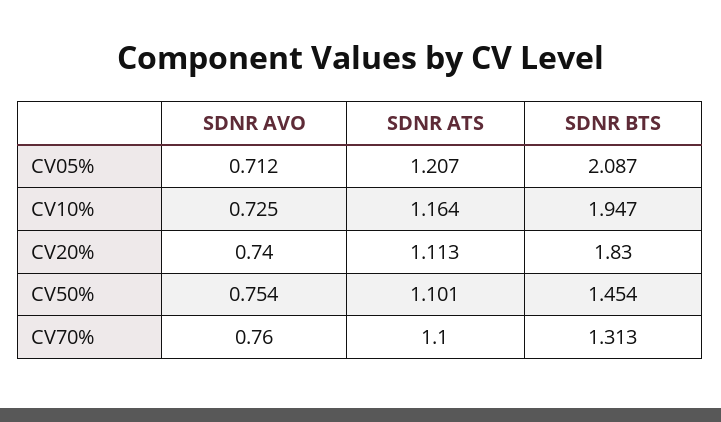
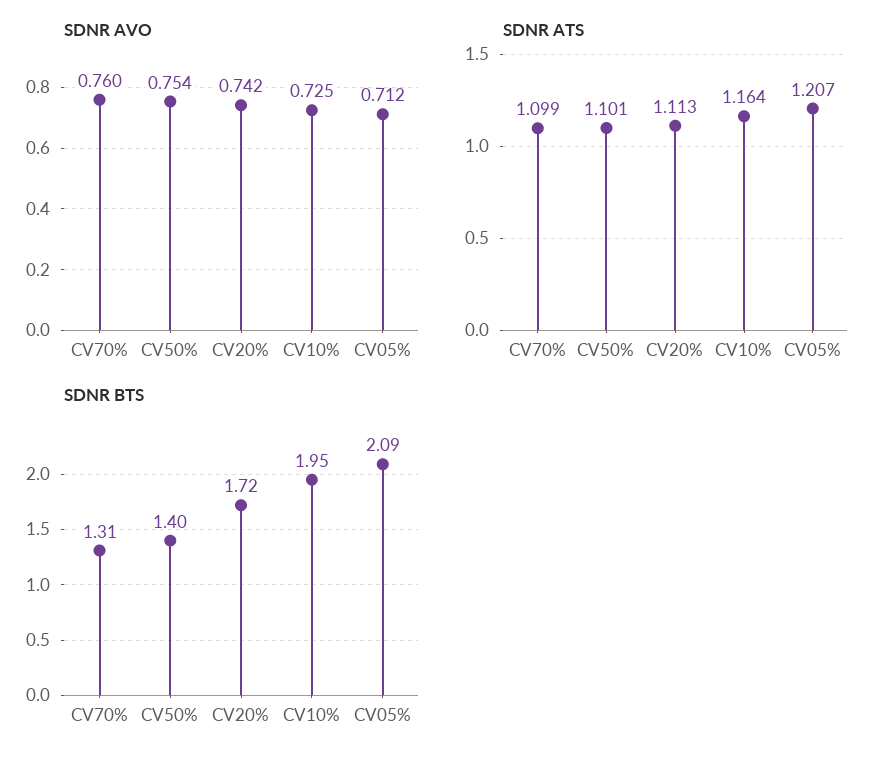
SDNR AVO, CV20%: 0.74 -> 0.742
SDNR BTS, CV20%: 1.83 -> 1.72
SDNR BTS, CV50%: 1.454 -> 1.4
SDNR ATS, CV70%: 1.1 -> 1.099

